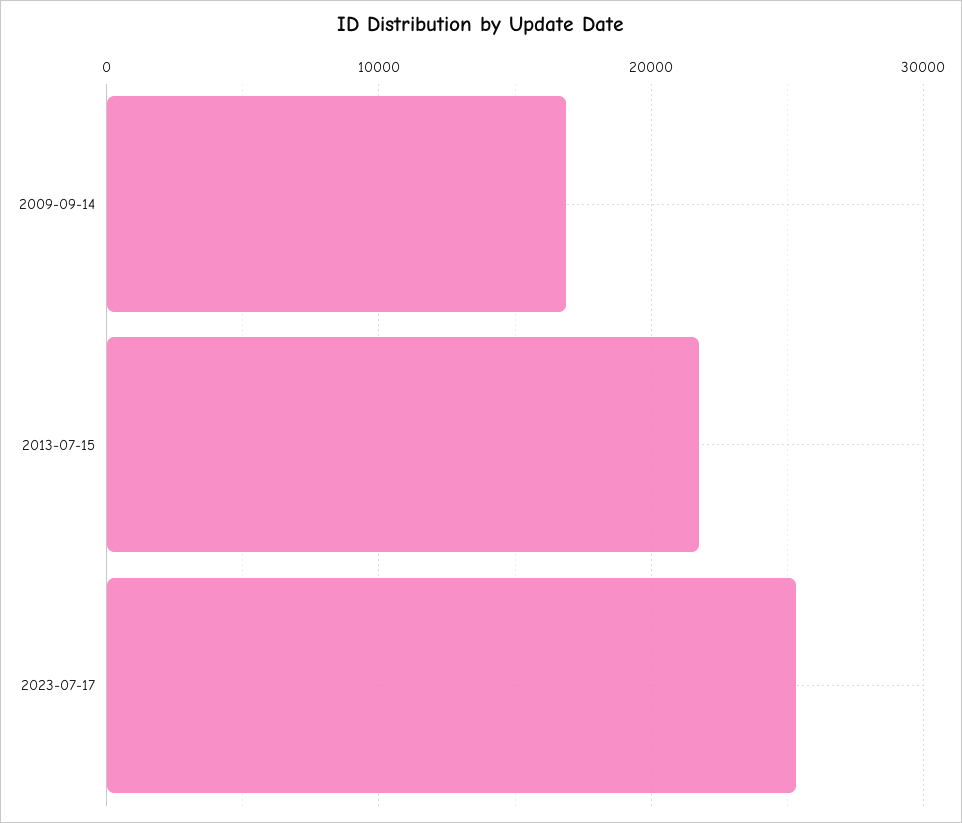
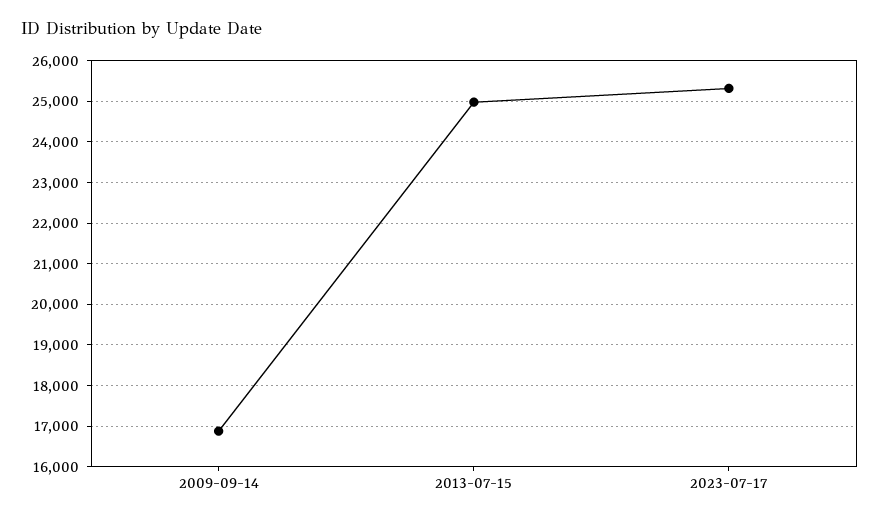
2013-07-15: 22000 -> 25000

